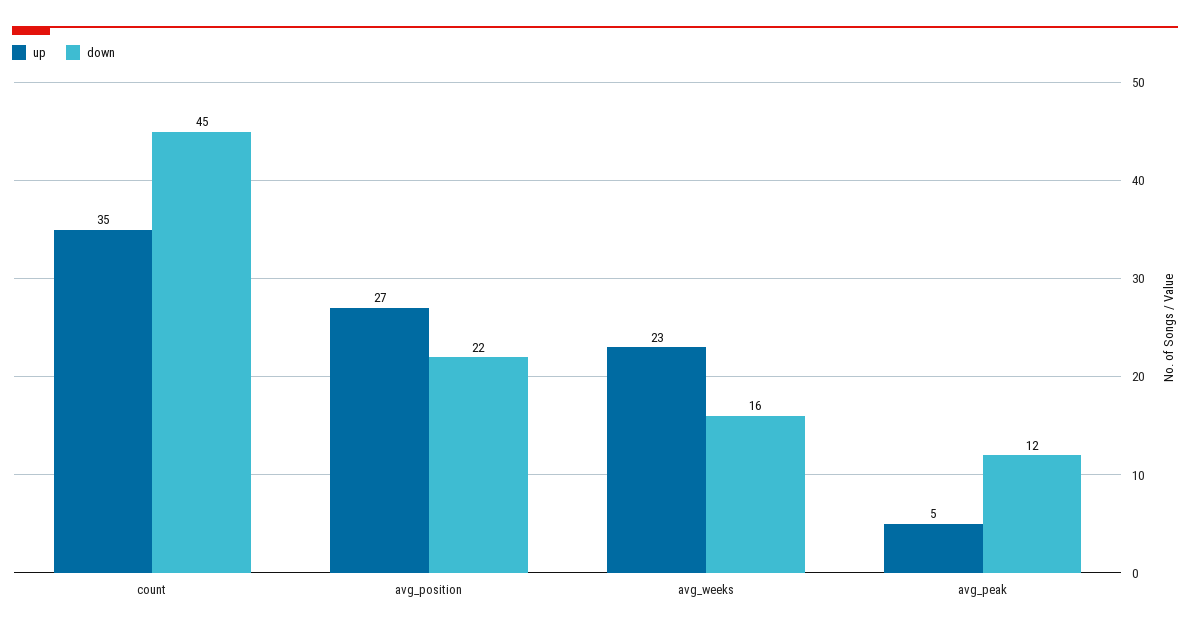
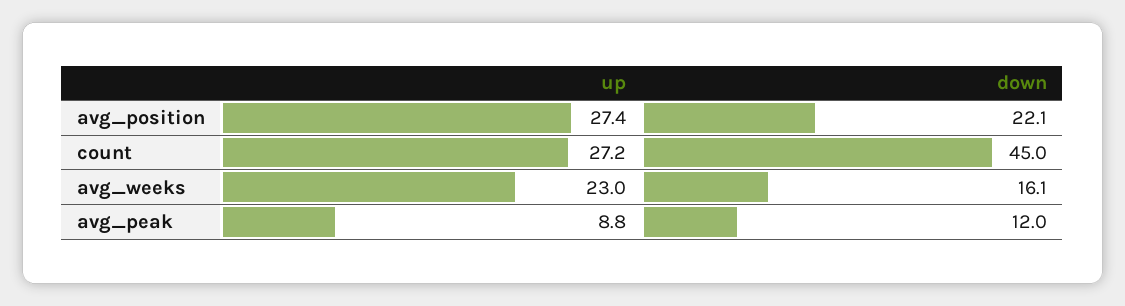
up, count: 35 -> 27.2
up, avg_peak: 5 -> 8.8

